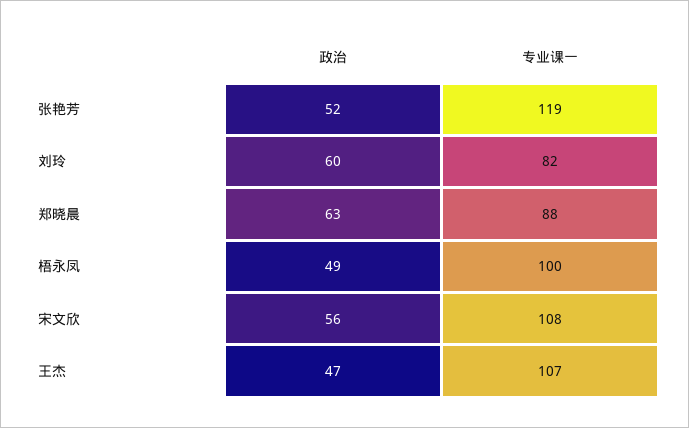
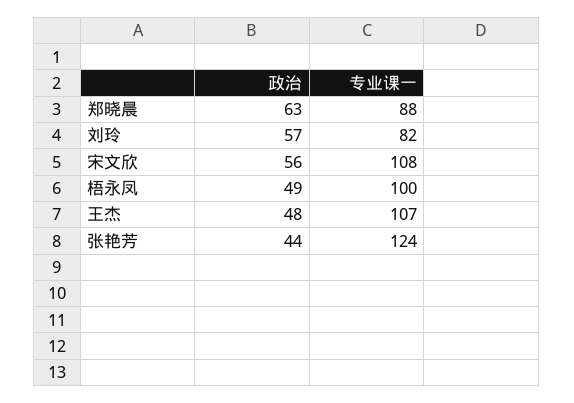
政治, 张艳芳: 52 -> 44
专业课一, 张艳芳: 119 -> 124
政治, 刘玲: 60 -> 57
政治, 王杰: 47 -> 48

